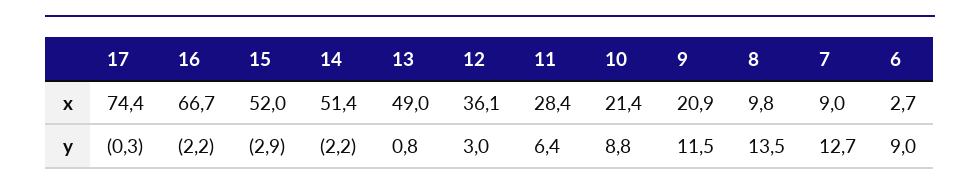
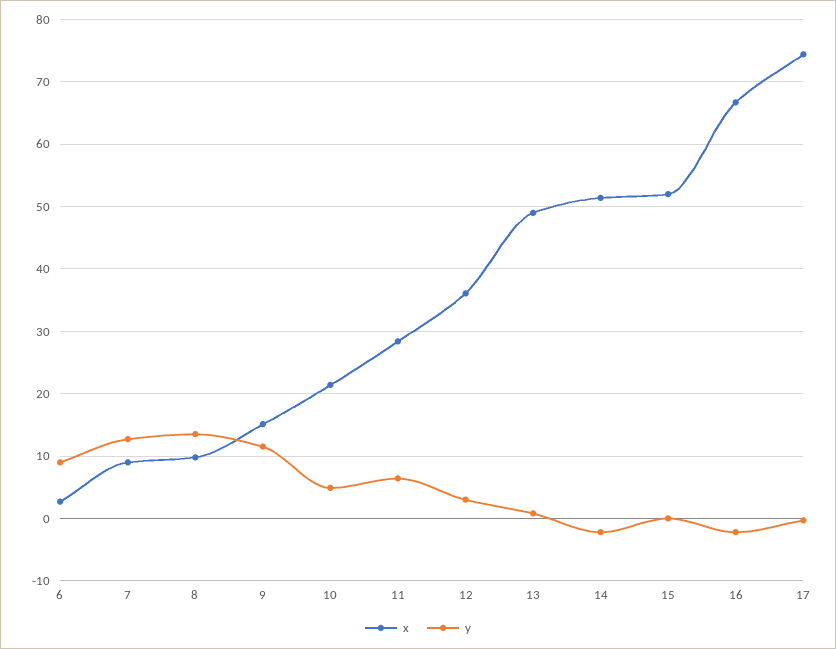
x, 9: 20.9 -> 15
y, 15: -2.9 -> 0
y, 10: 8.8 -> 5

